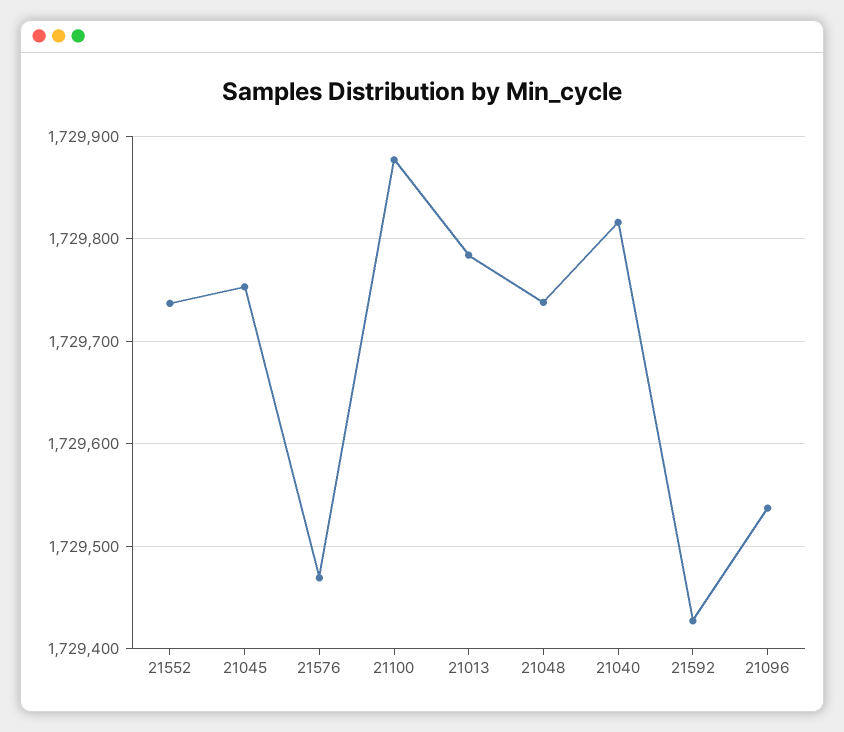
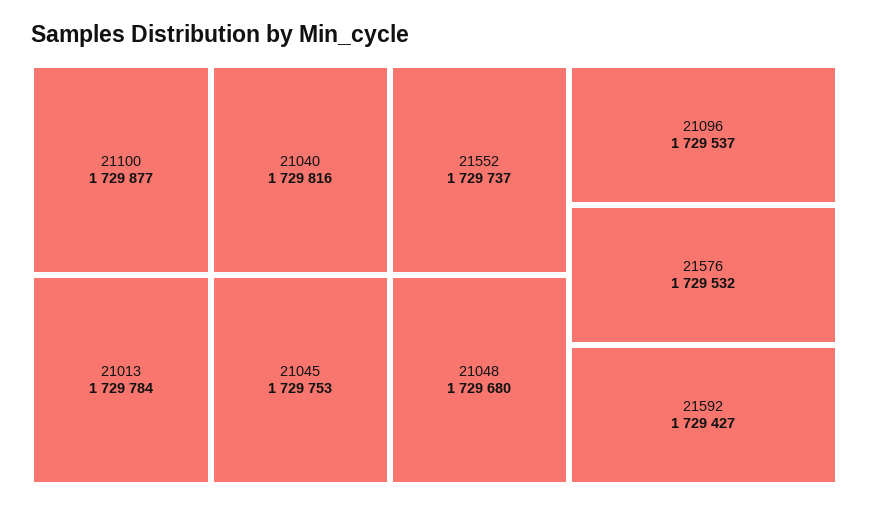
21576: 1729470 -> 1729532
21048: 1729740 -> 1729680

